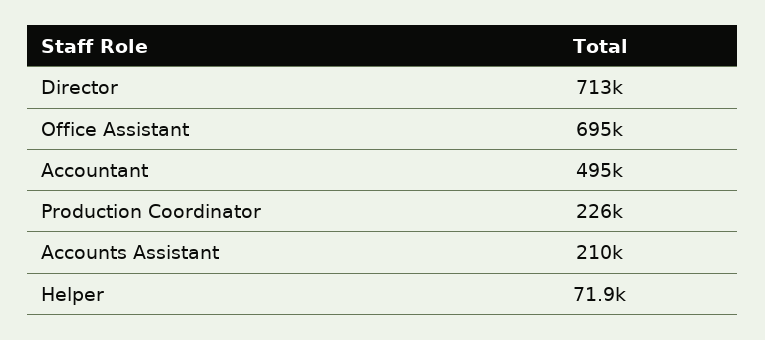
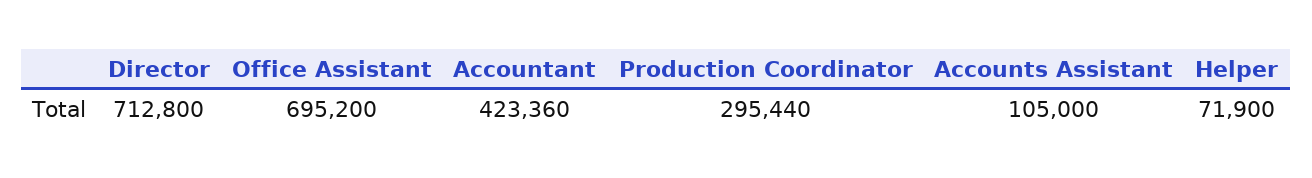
Accountant: 495000 -> 423360
Production Coordinator: 226000 -> 295440
Accounts Assistant: 210000 -> 105000

